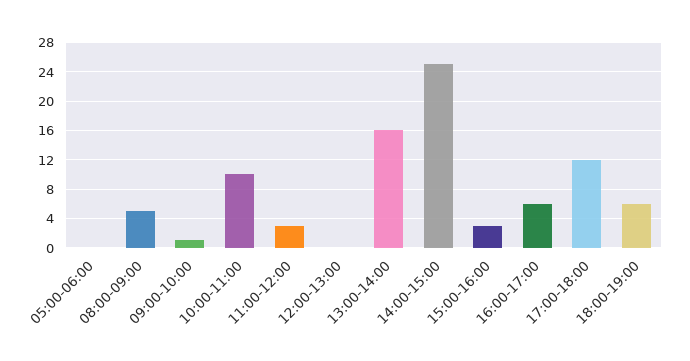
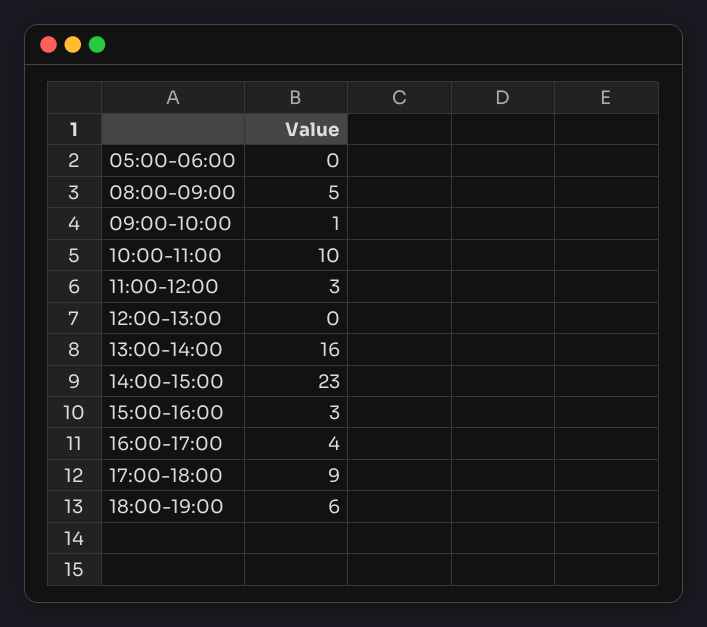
14:00-15:00: 25 -> 23
16:00-17:00: 6 -> 4
17:00-18:00: 12 -> 9

